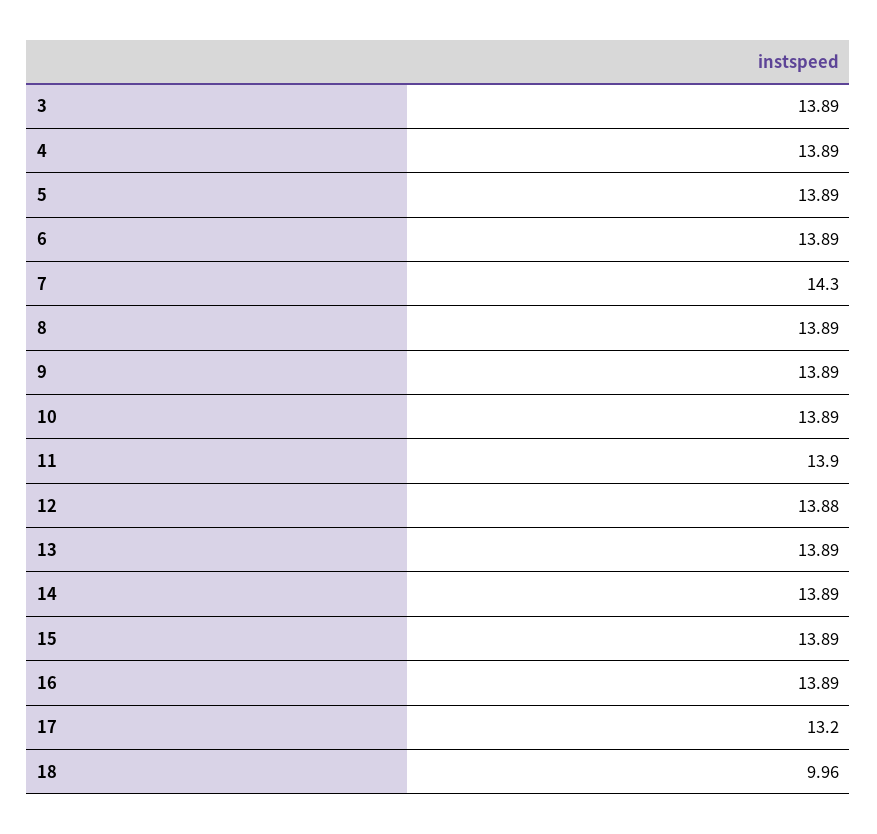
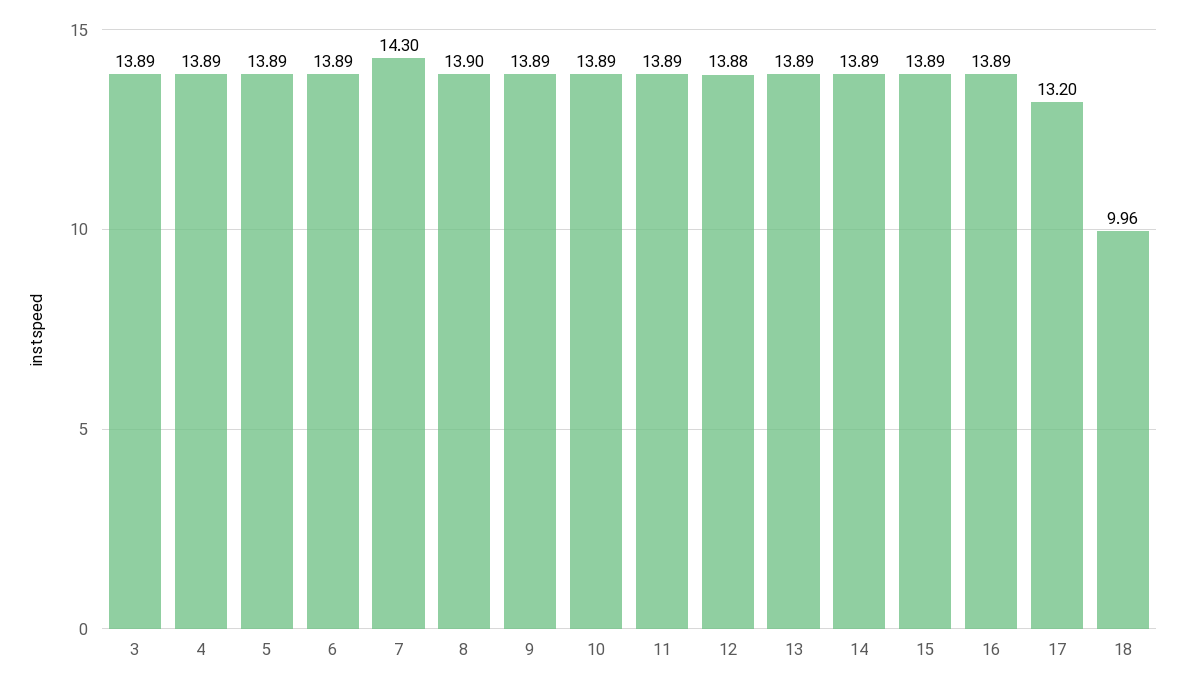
8: 13.89 -> 13.9
11: 13.9 -> 13.89

